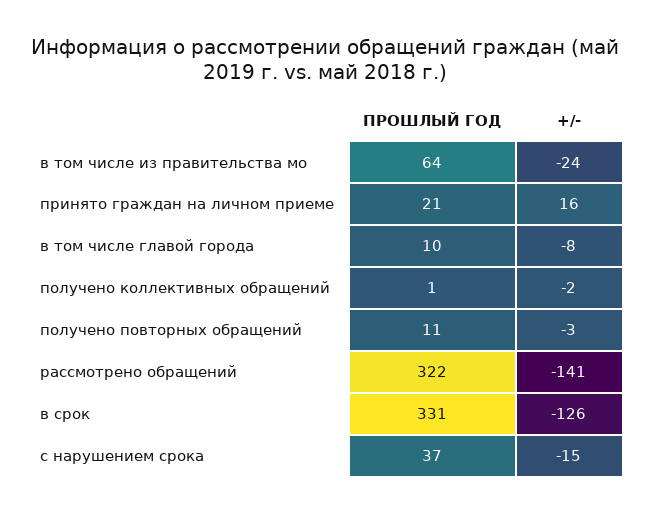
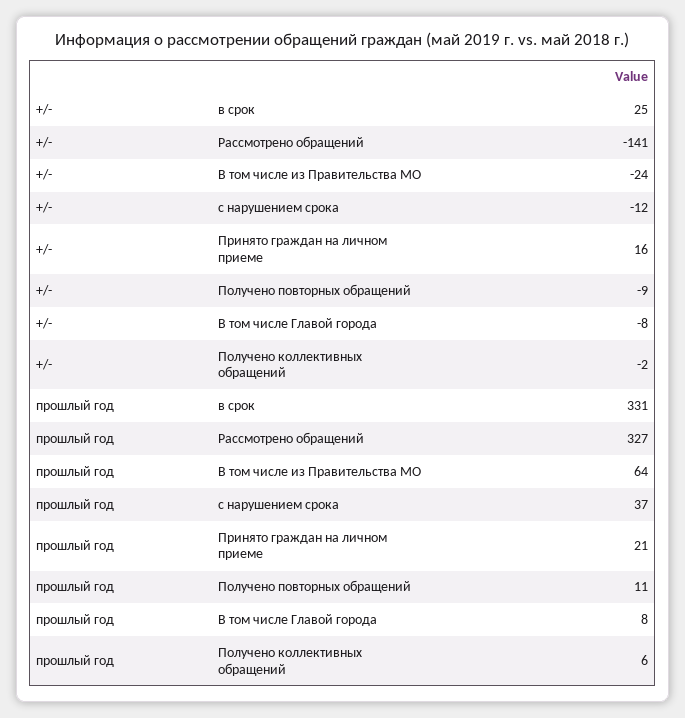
ПРОШЛЫЙ ГОД, в том числе главой города: 10 -> 8
ПРОШЛЫЙ ГОД, получено коллективных обращений: 1 -> 6
+/-, получено повторных обращений: -3 -> -9
ПРОШЛЫЙ ГОД, рассмотрено обращений: 322 -> 327
+/-, в срок: -126 -> 25
+/-, с нарушением срока: -15 -> -12

